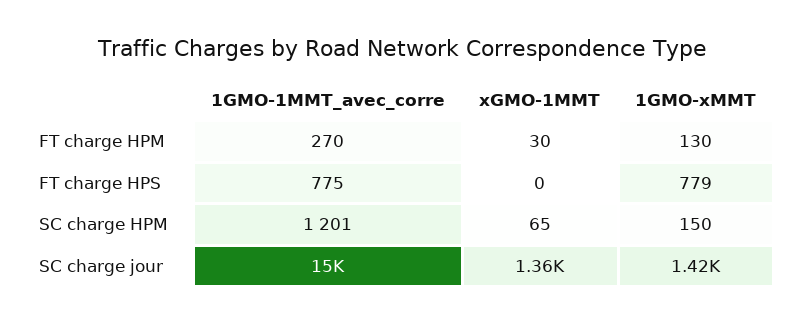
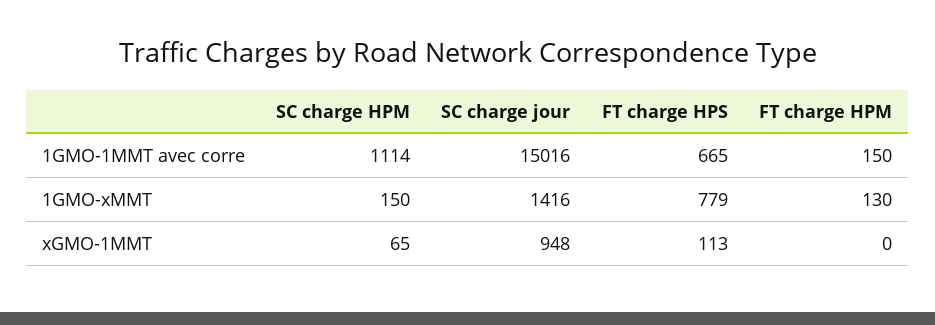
1GMO-1MMT_avec_corre, FT charge HPM: 270 -> 150
xGMO-1MMT, FT charge HPM: 30 -> 0
1GMO-1MMT_avec_corre, FT charge HPS: 775 -> 665
xGMO-1MMT, FT charge HPS: 0 -> 113
1GMO-1MMT_avec_corre, SC charge HPM: 1201 -> 1114
xGMO-1MMT, SC charge jour: 1360 -> 948

